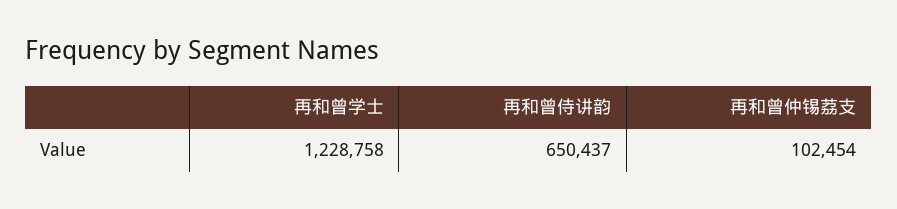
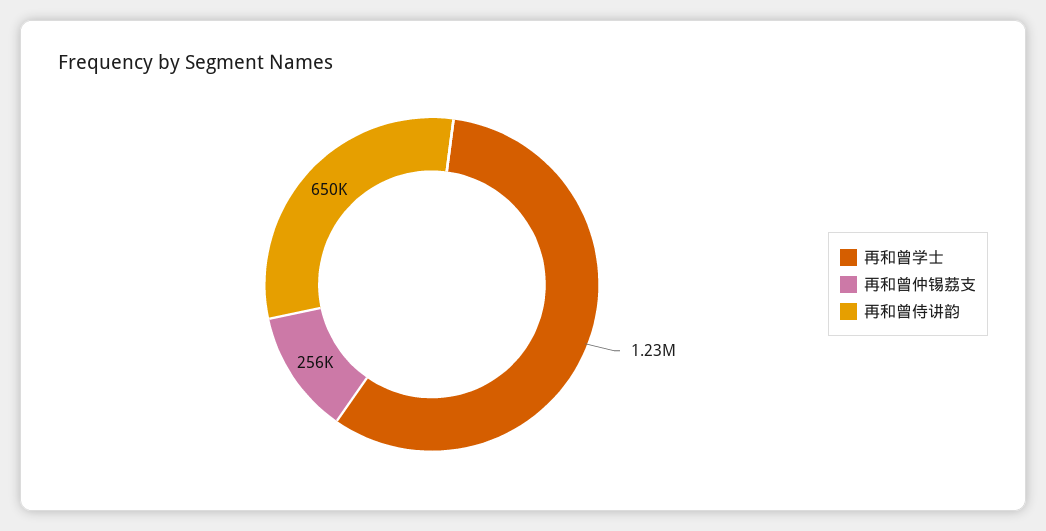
再和曾仲锡荔支: 102454 -> 256000

